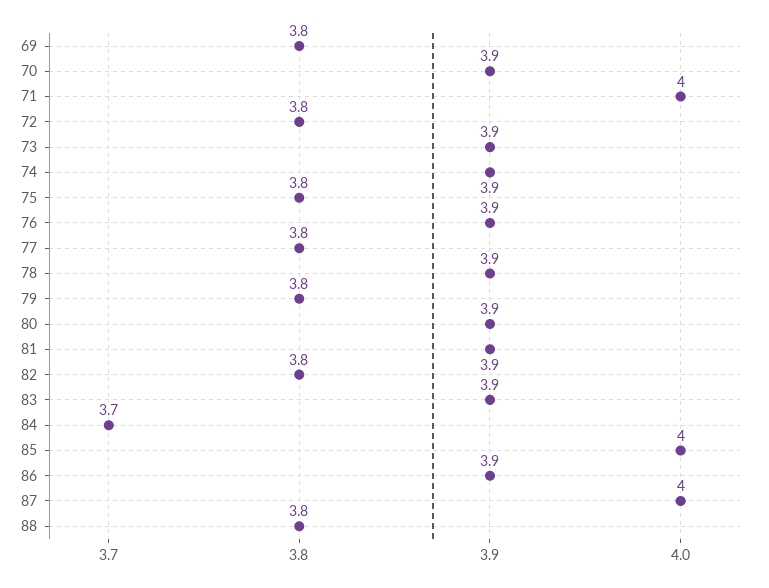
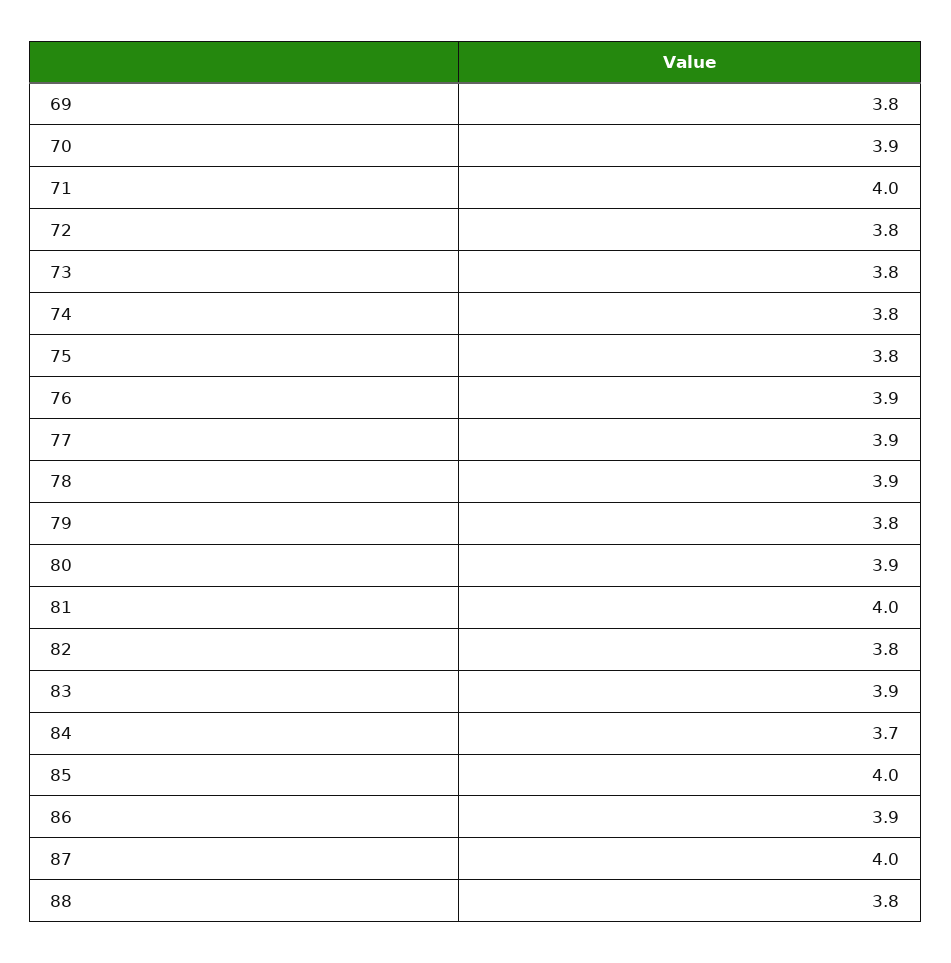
73: 3.9 -> 3.8
74: 3.9 -> 3.8
77: 3.8 -> 3.9
81: 3.9 -> 4

